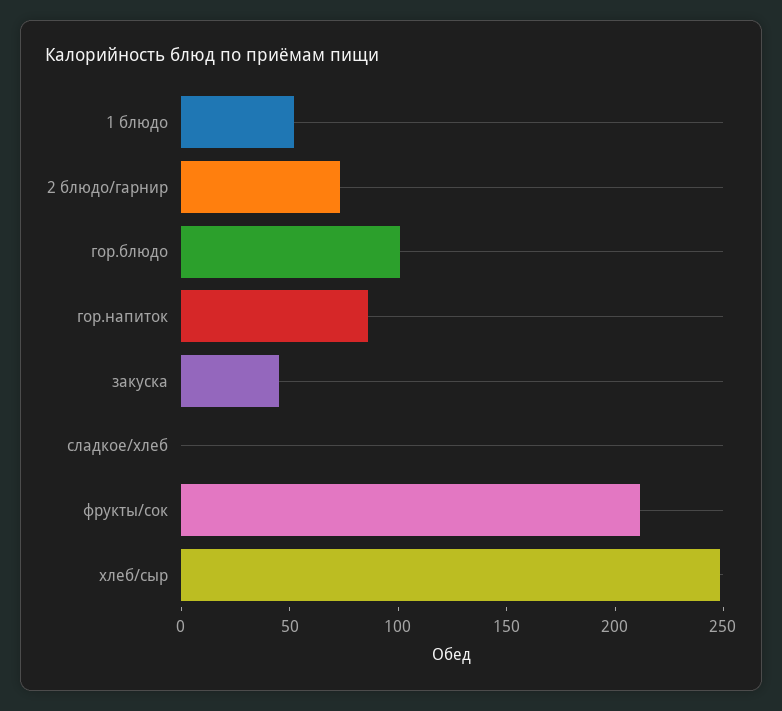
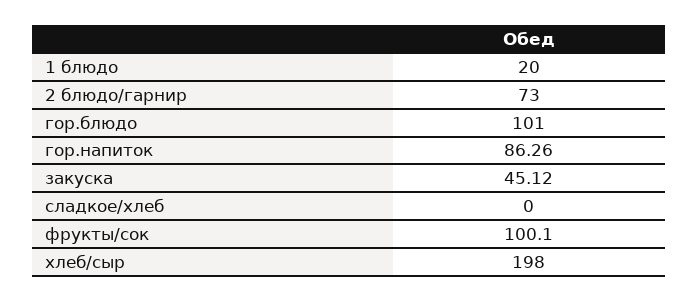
1 блюдо: 50 -> 20
фрукты/сок: 210 -> 100.1
хлеб/сыр: 250 -> 198

